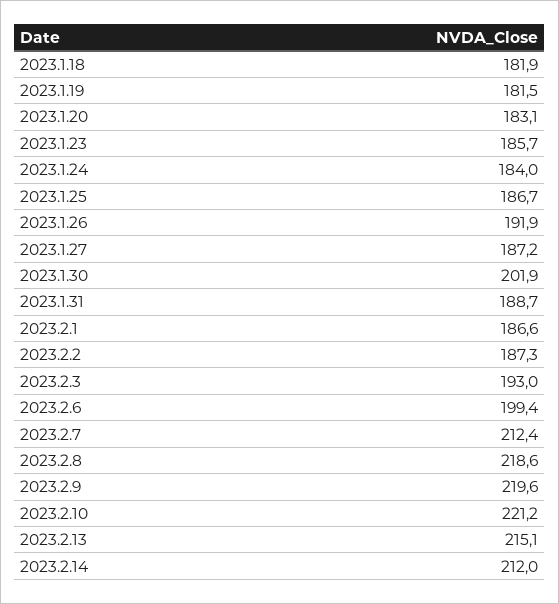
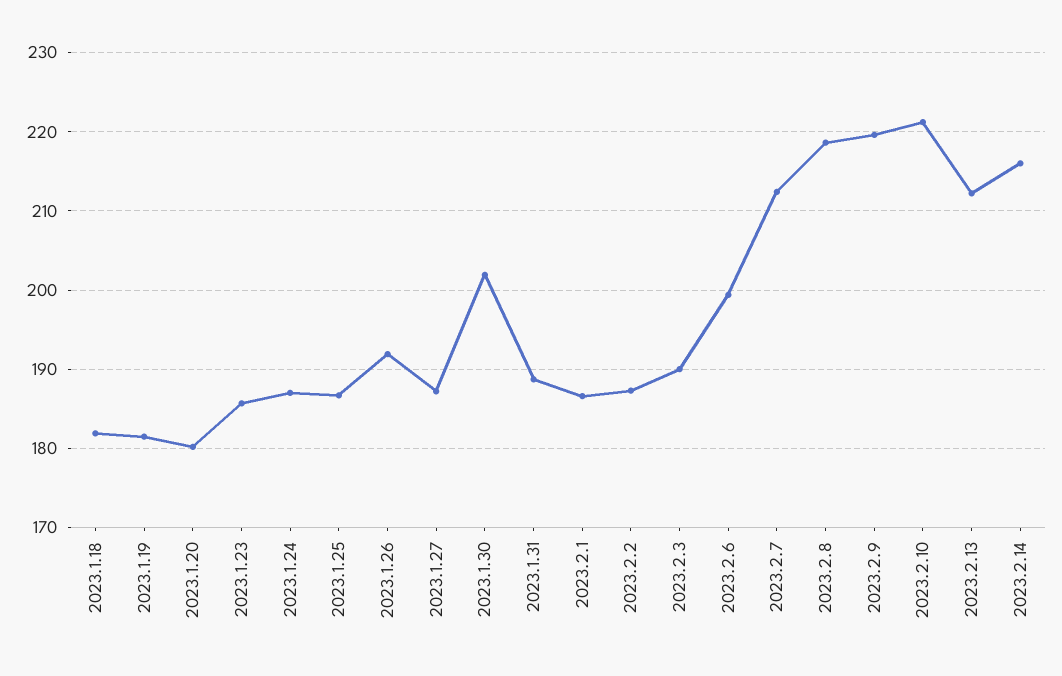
2023.1.20: 183.1 -> 180
2023.1.24: 184 -> 187
2023.2.3: 193 -> 190
2023.2.13: 215.1 -> 212
2023.2.14: 212 -> 216

